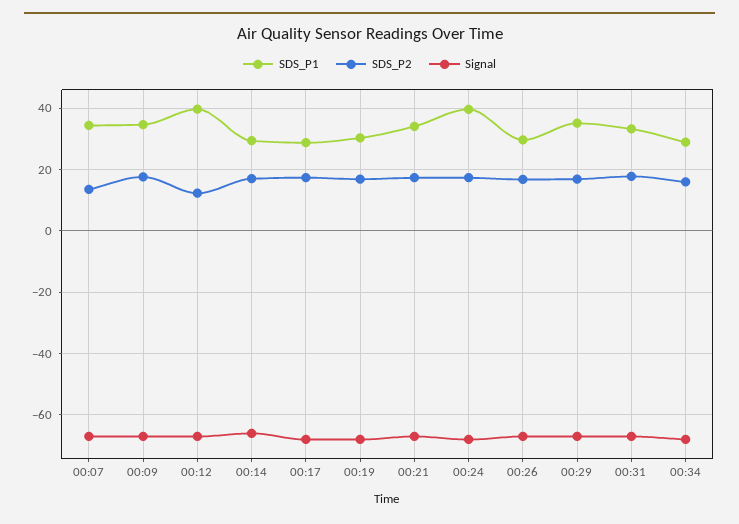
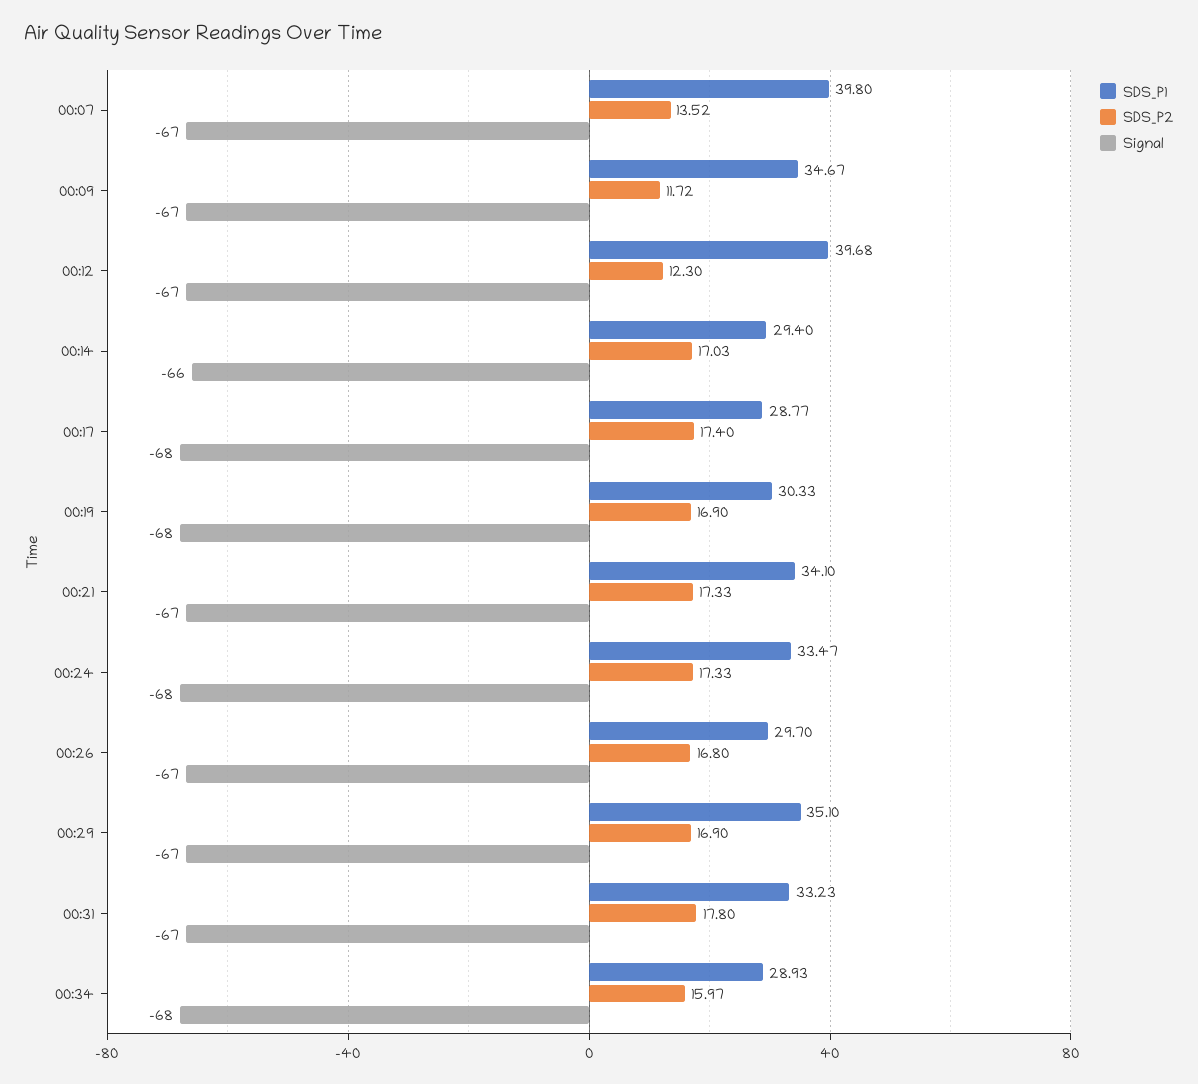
SDS_P1, 00:07: 34 -> 39.8
SDS_P2, 00:09: 18 -> 11.72
SDS_P1, 00:24: 40 -> 33.47

